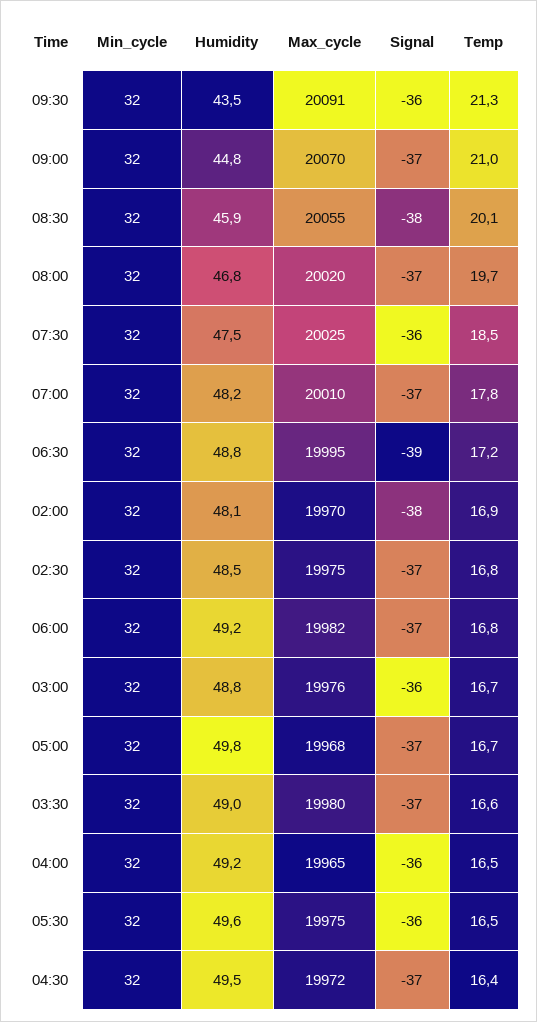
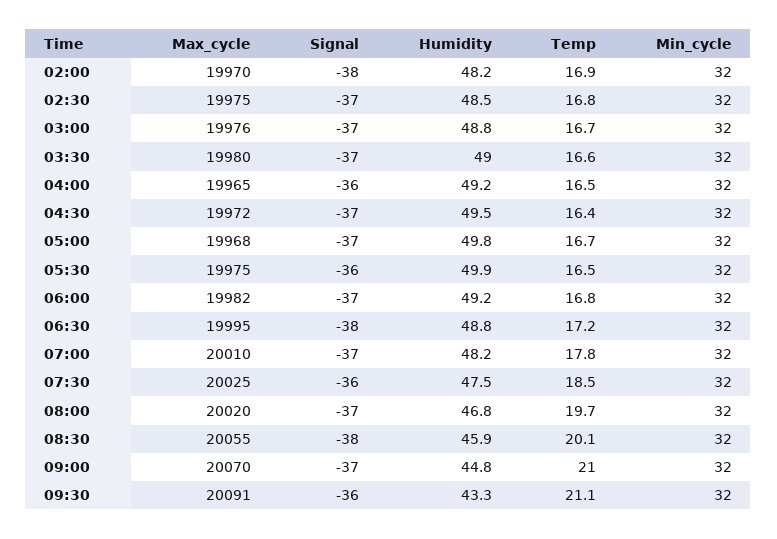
Humidity, 09:30: 43.5 -> 43.3
Temp, 09:30: 21.3 -> 21.1
Signal, 06:30: -39 -> -38
Humidity, 02:00: 48.1 -> 48.2
Signal, 03:00: -36 -> -37
Humidity, 05:30: 49.6 -> 49.9

